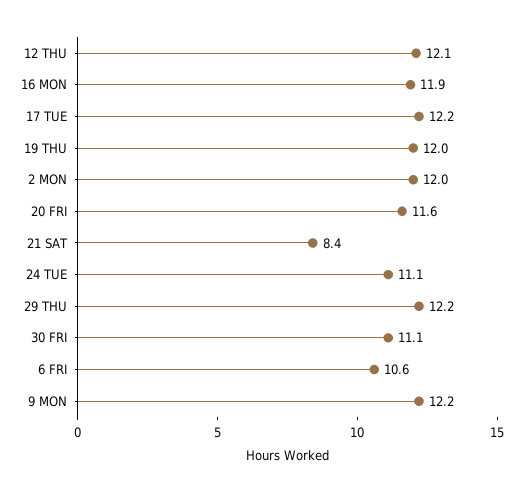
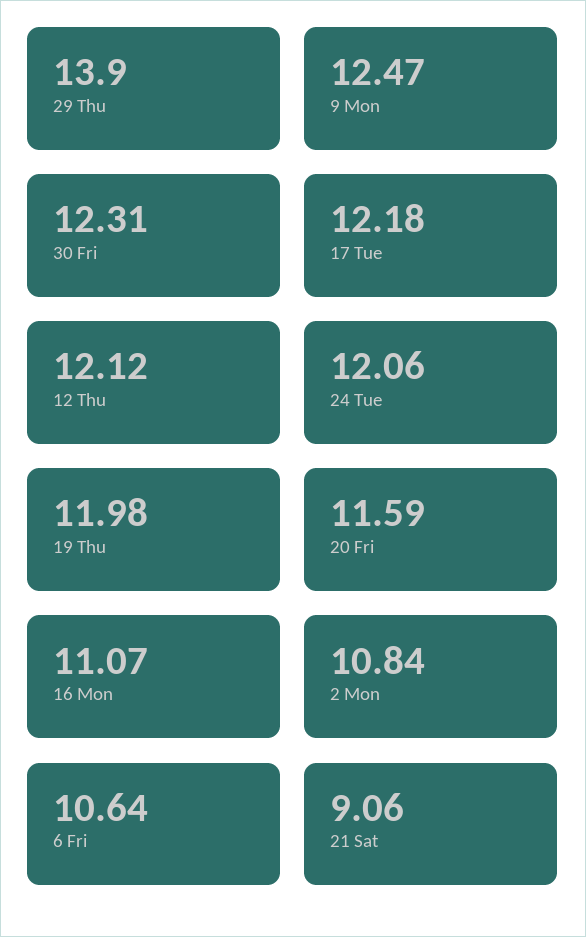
16 MON: 11.9 -> 11.07
2 MON: 12 -> 10.84
21 SAT: 8.4 -> 9.06
24 TUE: 11.1 -> 12.06
29 THU: 12.2 -> 13.9
30 FRI: 11.1 -> 12.31
9 MON: 12.2 -> 12.47

